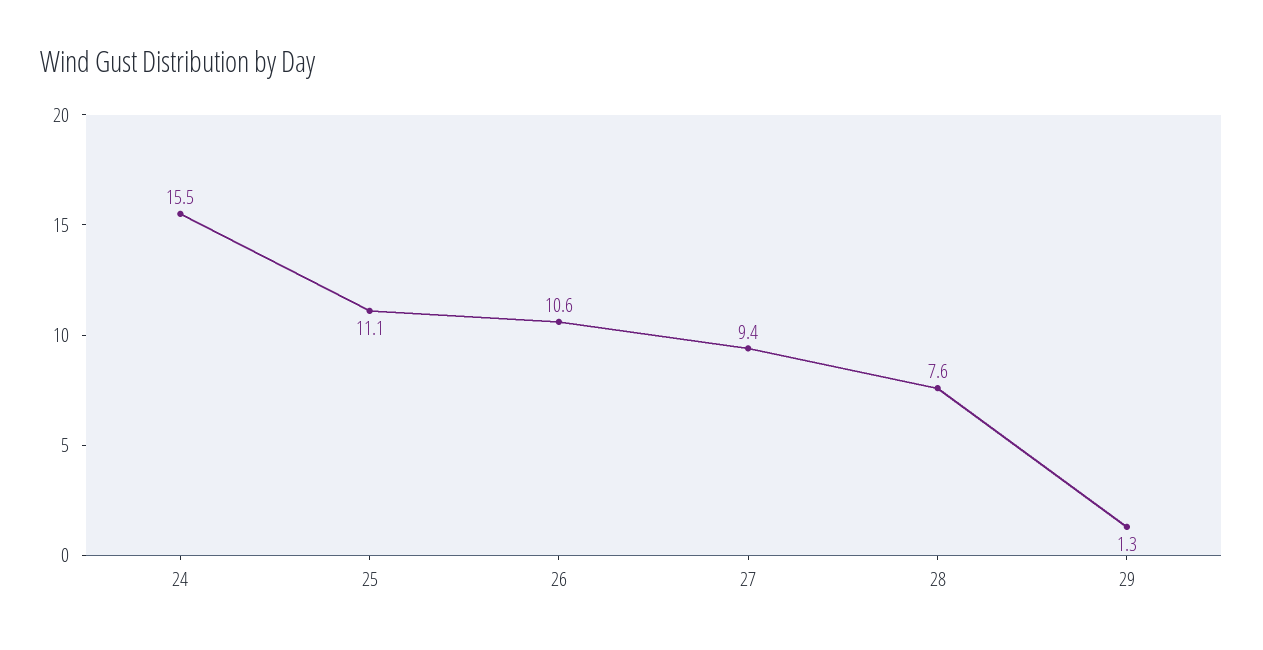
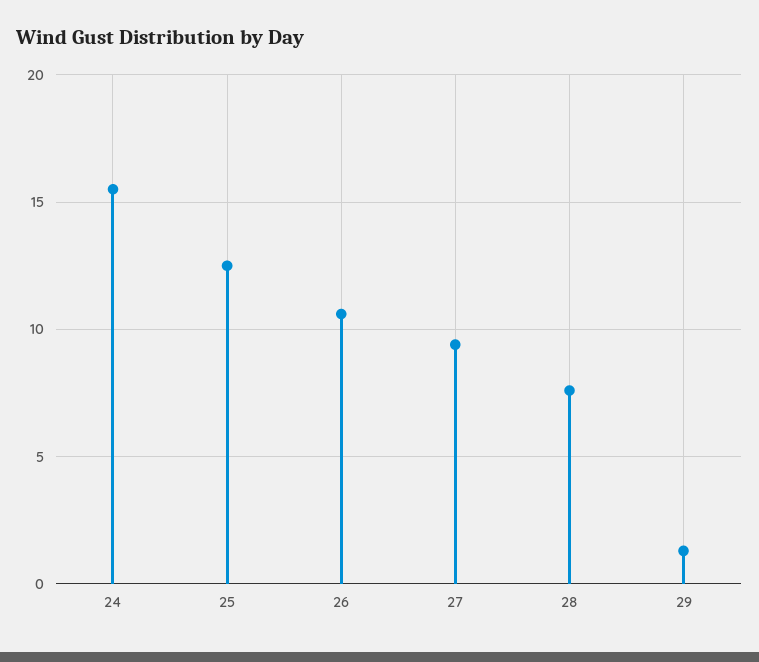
25: 11.1 -> 12.5

